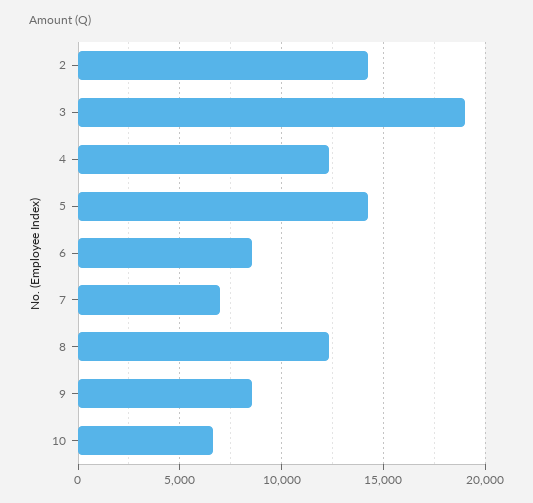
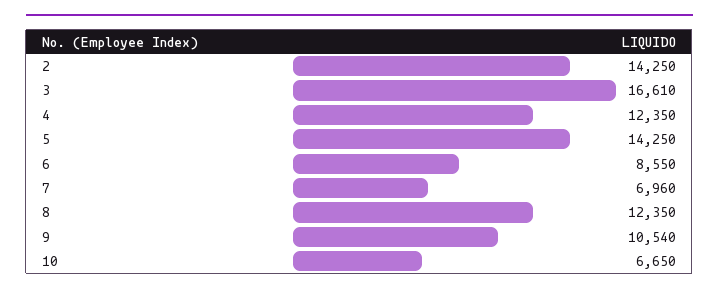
3: 19000 -> 16610
9: 8500 -> 10540

